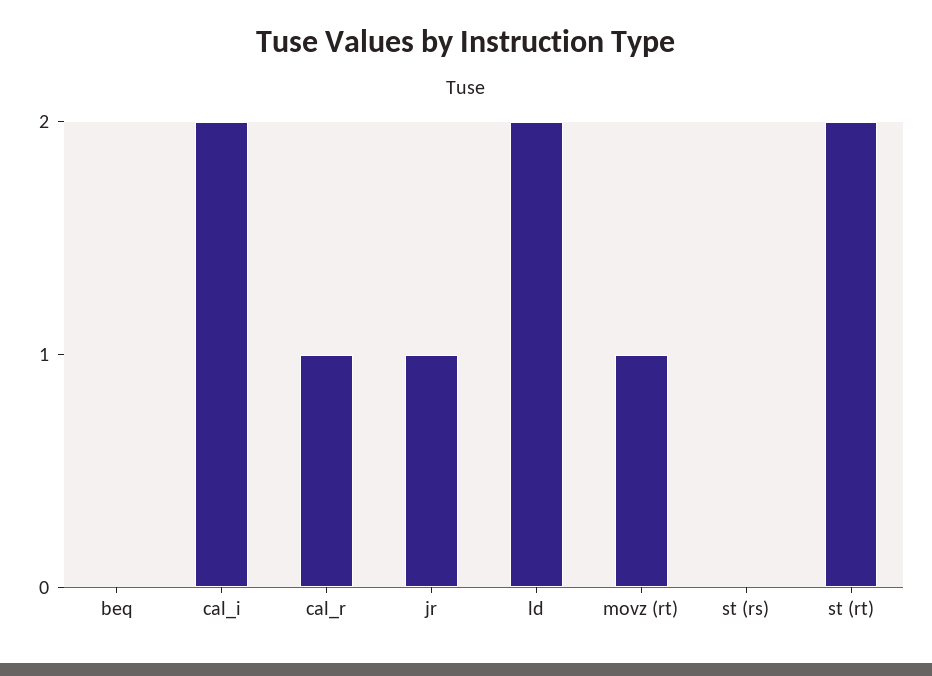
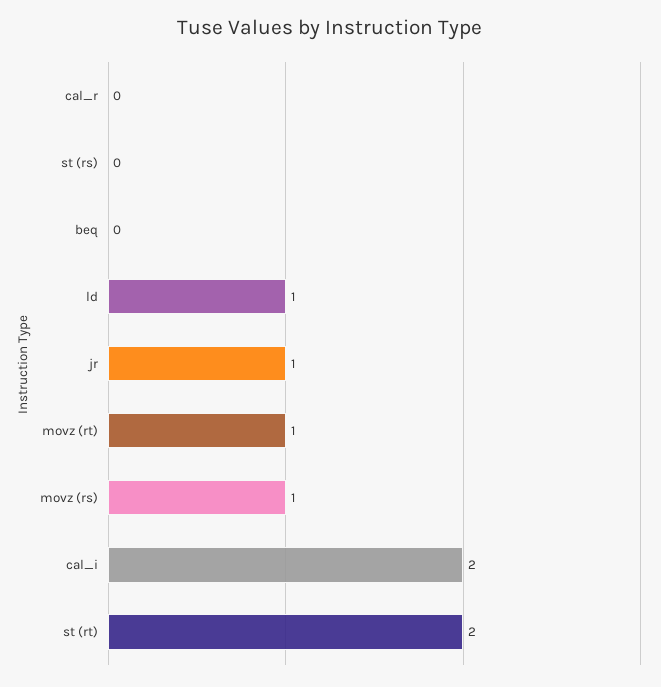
cal_r: 1 -> 0
ld: 2 -> 1
movz (rs): none -> 1

